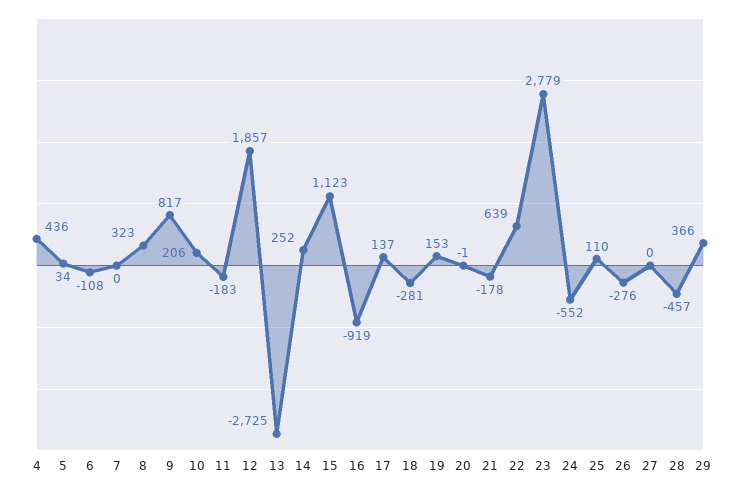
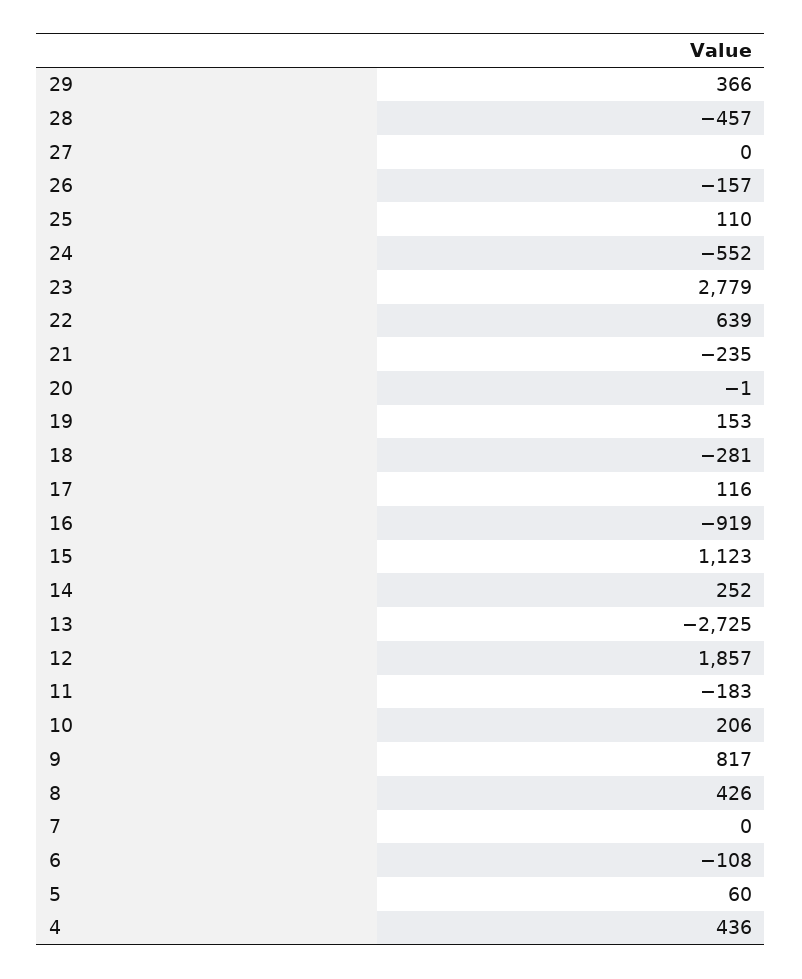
5: 34 -> 60
8: 323 -> 426
17: 137 -> 116
21: -178 -> -235
26: -276 -> -157

